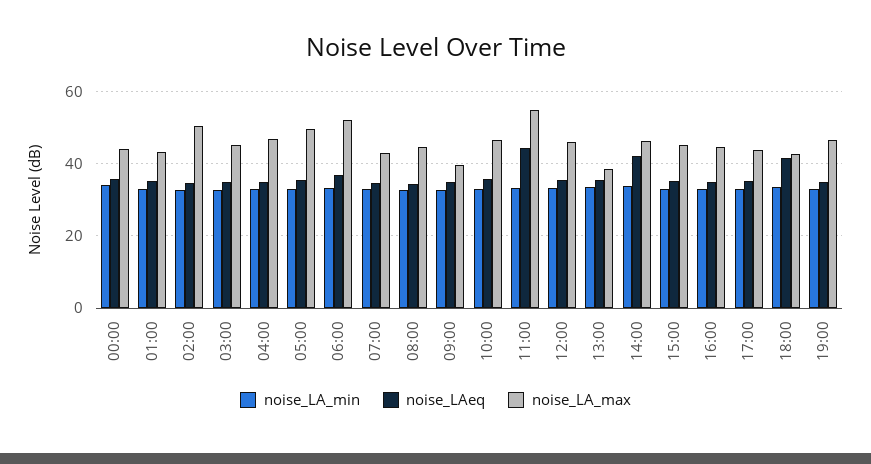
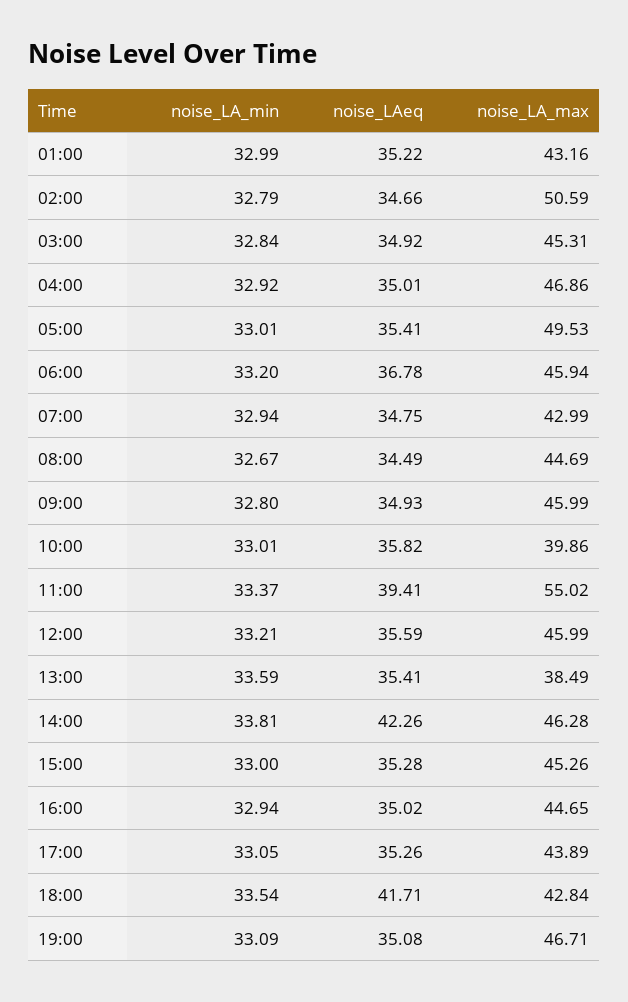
noise_LA_min, 00:00: 34 -> none
noise_LAeq, 00:00: 36 -> none
noise_LA_max, 00:00: 44 -> none
noise_LA_max, 06:00: 52 -> 45.94
noise_LA_max, 09:00: 40 -> 45.99
noise_LA_max, 10:00: 46 -> 39.86
noise_LAeq, 11:00: 44 -> 39.41

